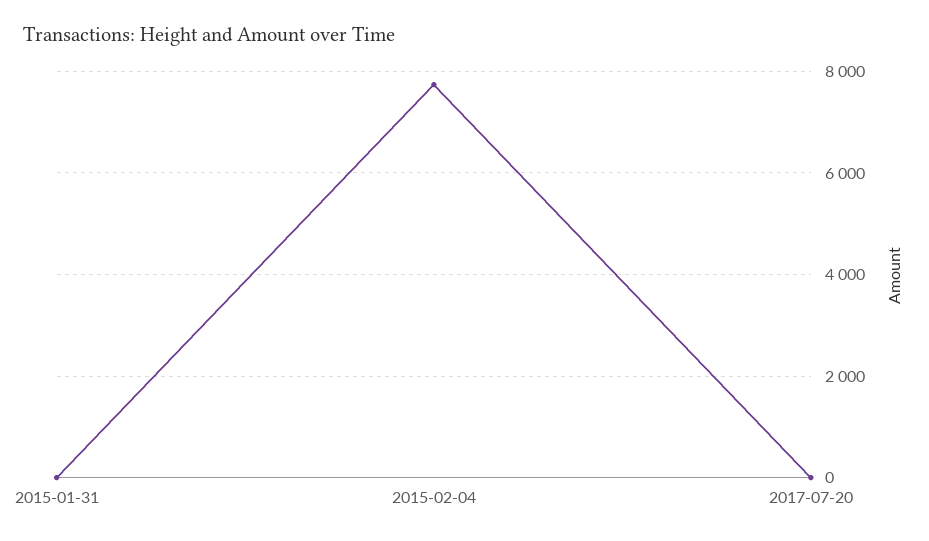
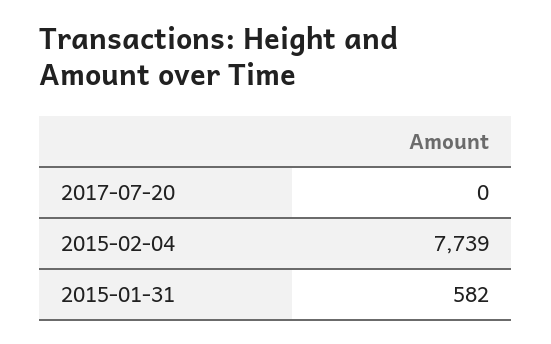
2015-01-31: 0 -> 582

